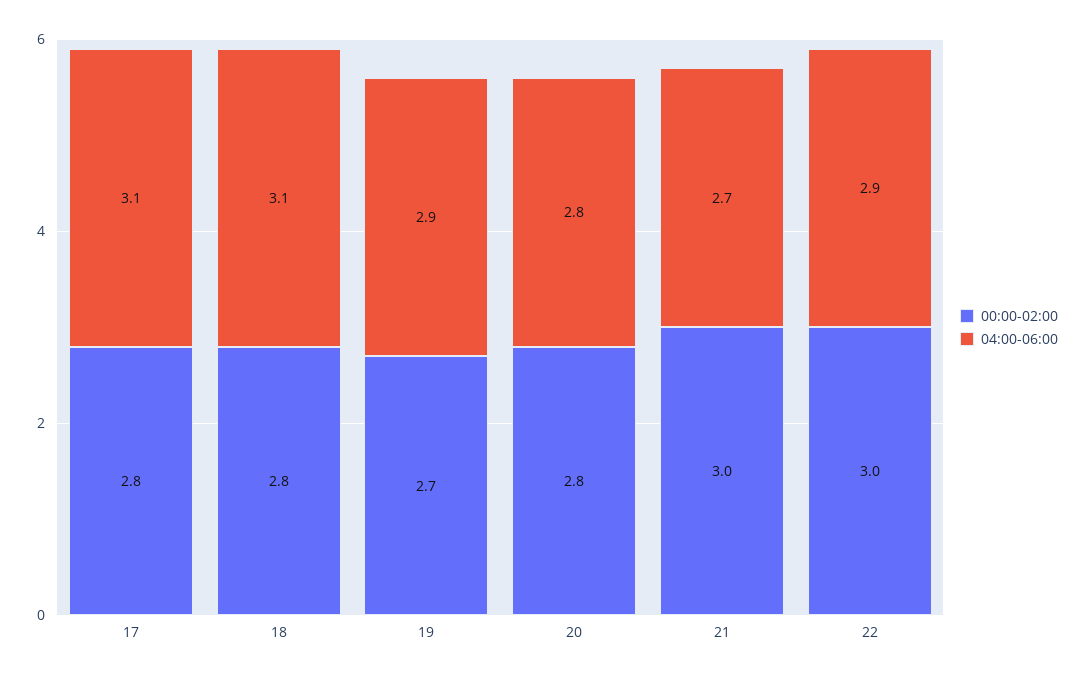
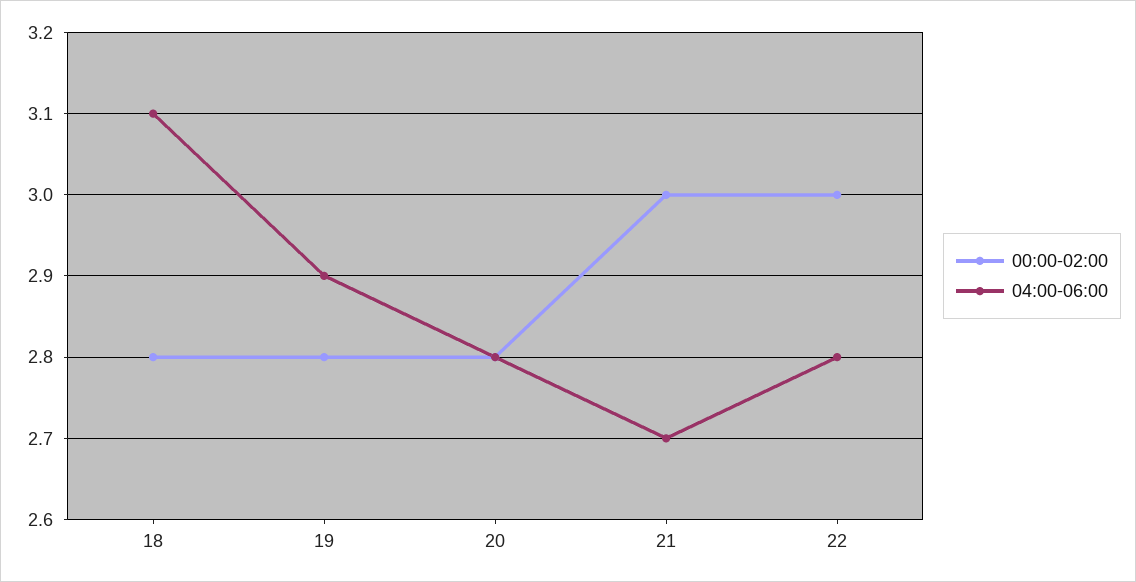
00:00-02:00, 17: 2.8 -> none
04:00-06:00, 17: 3.1 -> none
00:00-02:00, 19: 2.7 -> 2.8
04:00-06:00, 22: 2.9 -> 2.8

